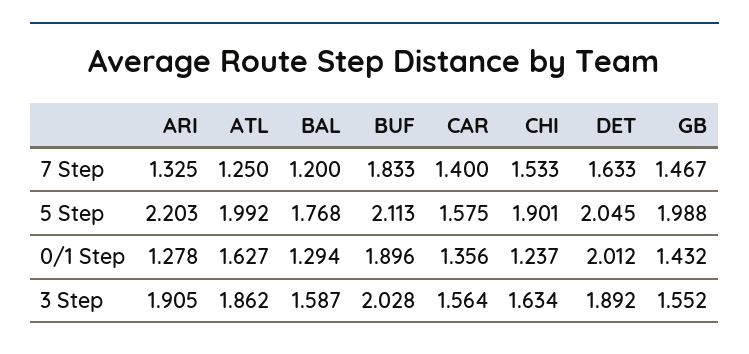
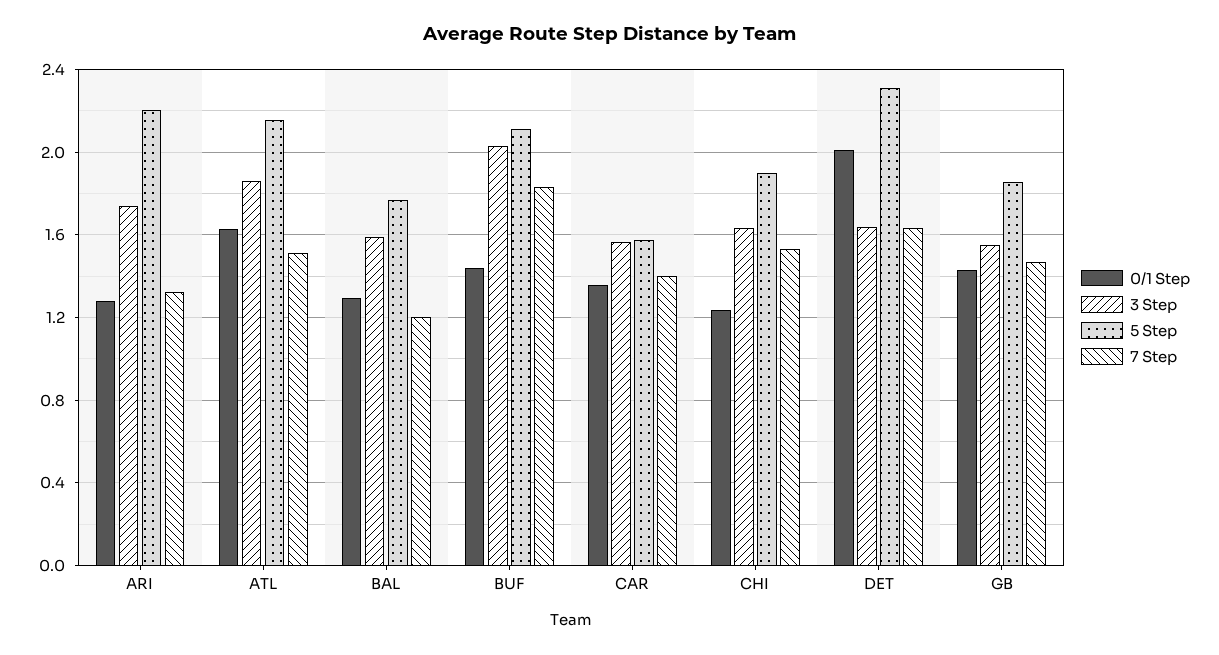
7 Step, ATL: 1.25 -> 1.5
5 Step, ATL: 1.992 -> 2.15
5 Step, DET: 2.045 -> 2.3
5 Step, GB: 1.988 -> 1.85
0/1 Step, BUF: 1.896 -> 1.45
3 Step, ARI: 1.905 -> 1.75
3 Step, DET: 1.892 -> 1.65

